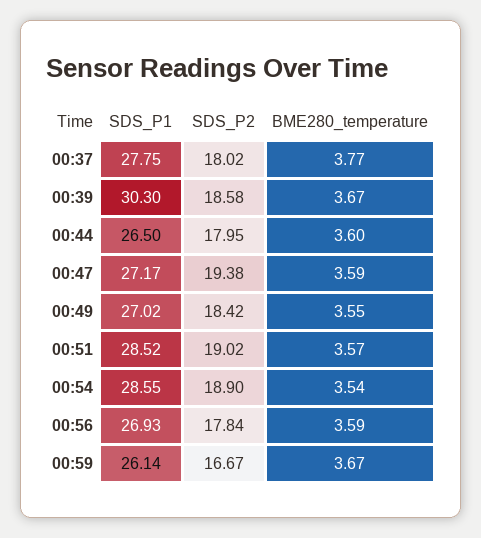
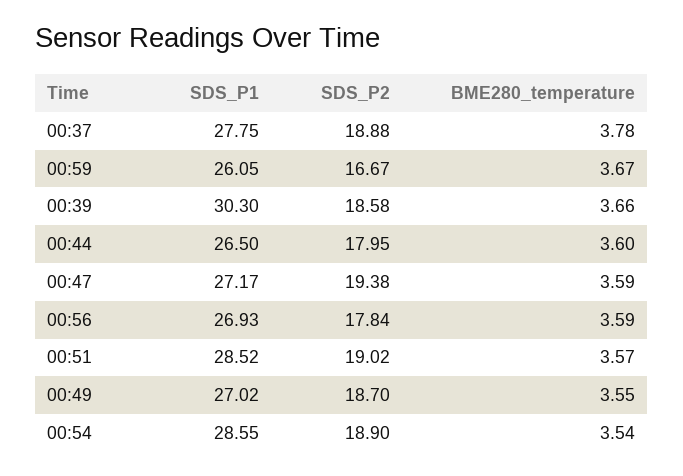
SDS_P2, 00:37: 18.02 -> 18.88
BME280_temperature, 00:37: 3.77 -> 3.78
BME280_temperature, 00:39: 3.67 -> 3.66
SDS_P2, 00:49: 18.42 -> 18.7
SDS_P1, 00:59: 26.14 -> 26.05

